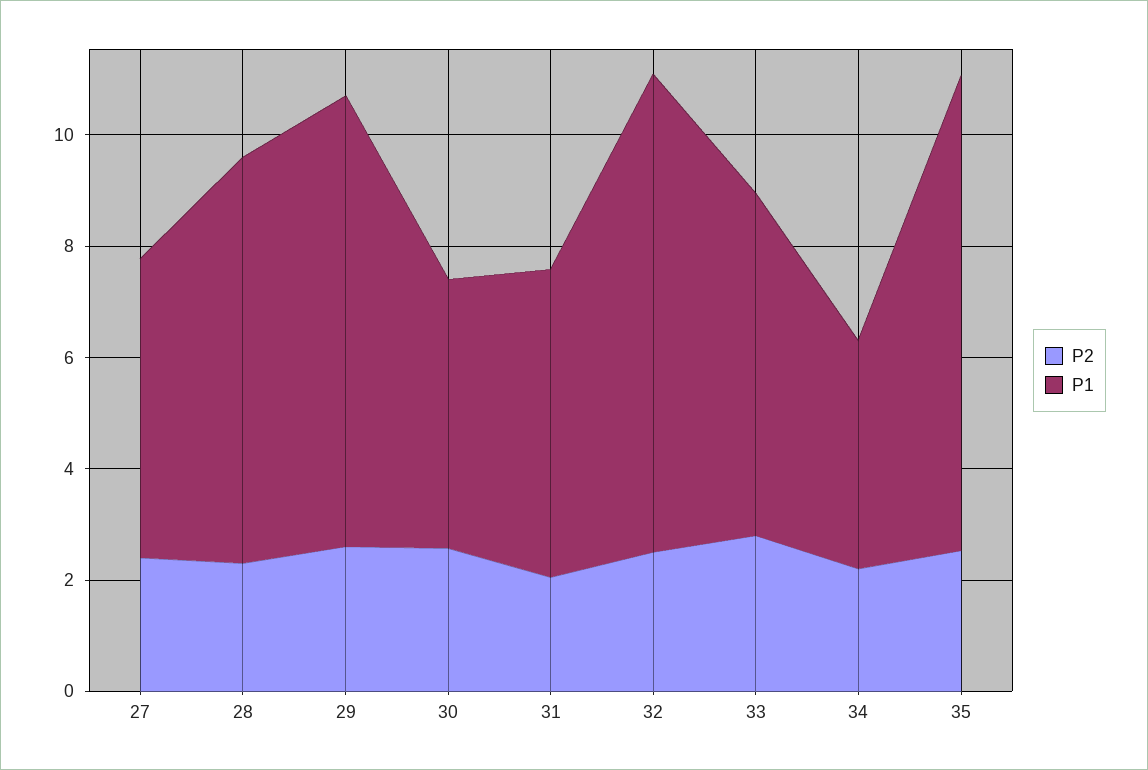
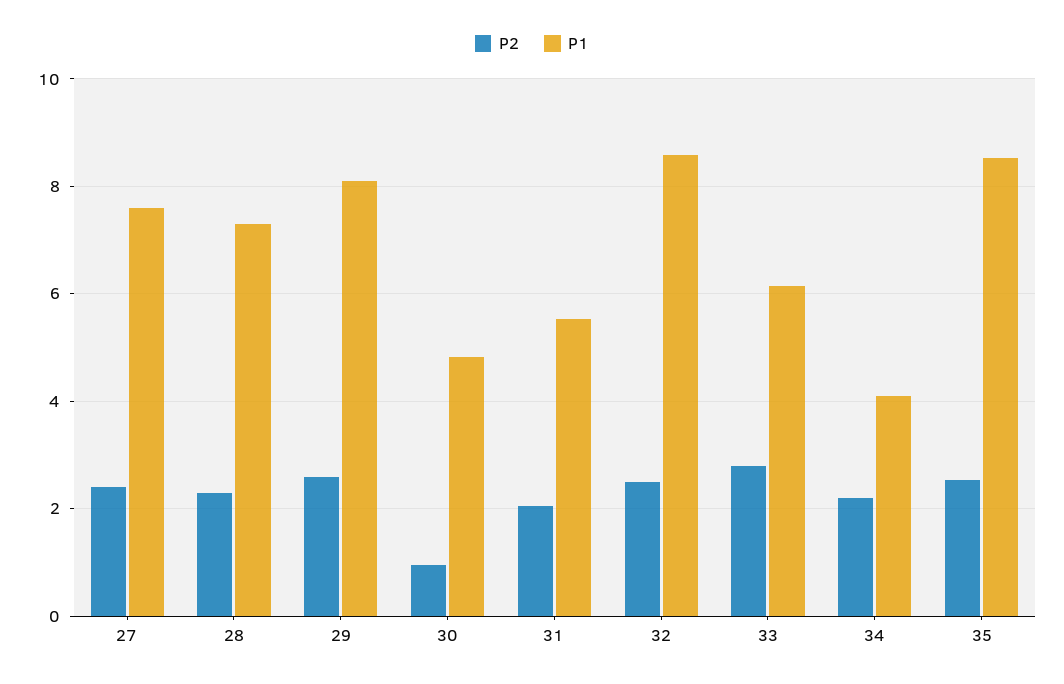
P1, 27: 5.5 -> 7.6
P2, 30: 2.5 -> 1

